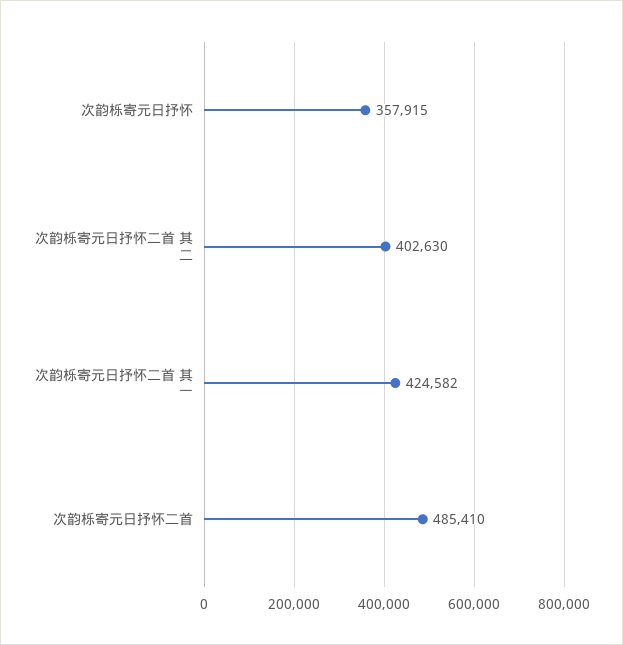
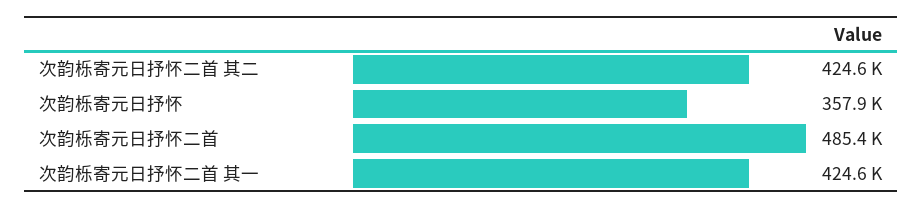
次韵栎寄元日抒怀二首 其二: 402630 -> 424600

